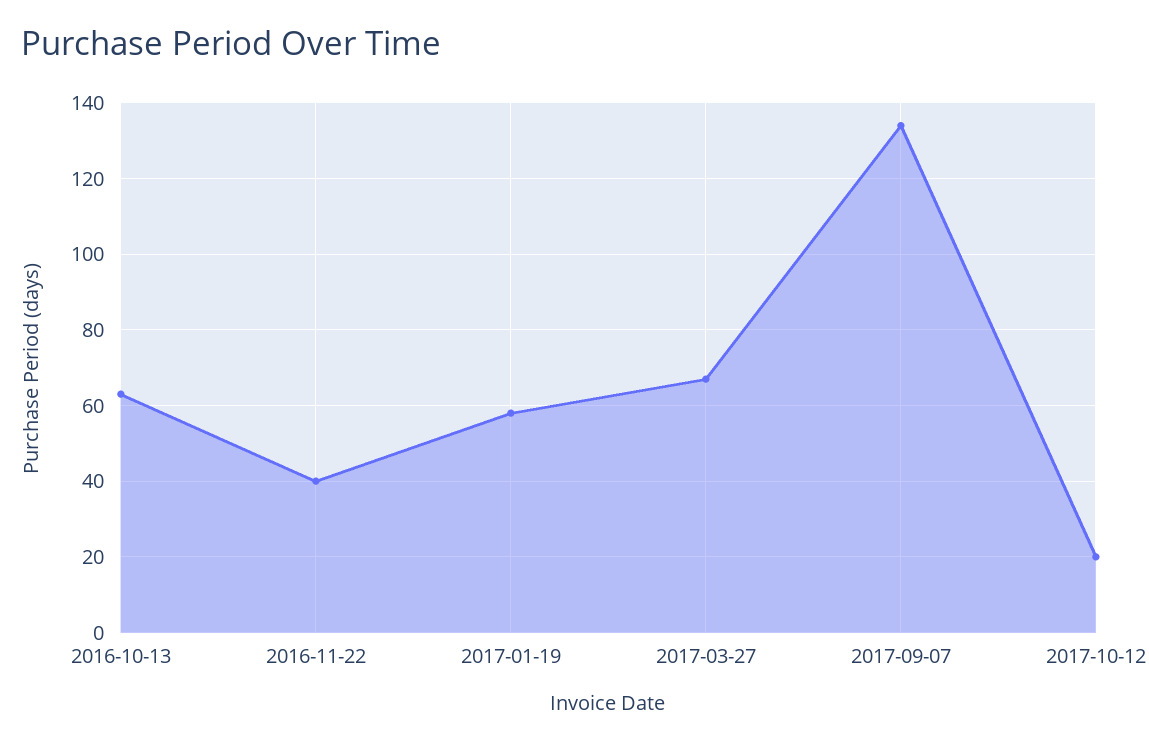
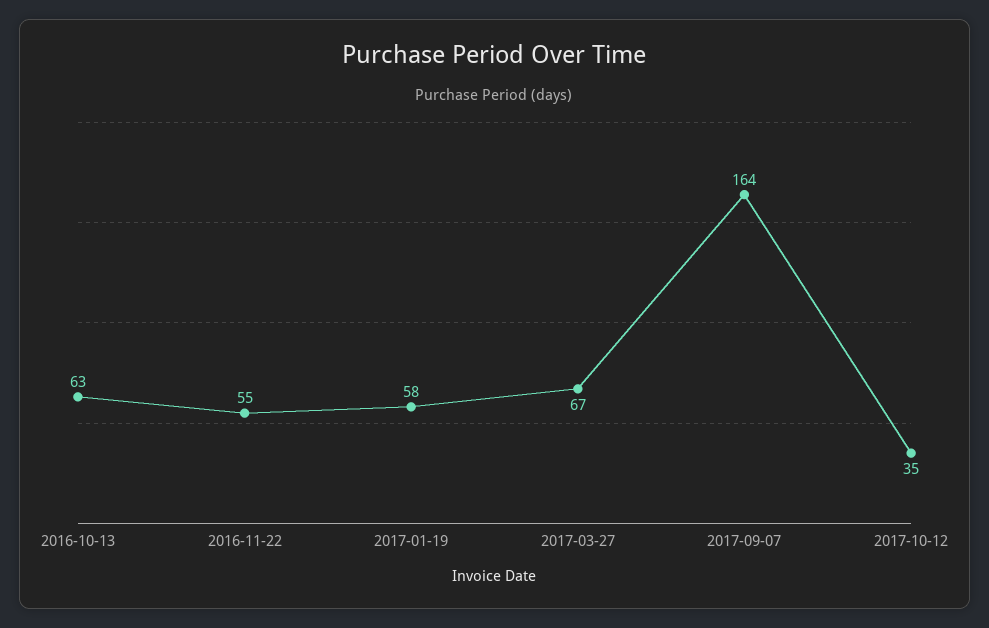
2016-11-22: 40 -> 55
2017-09-07: 135 -> 164
2017-10-12: 20 -> 35

